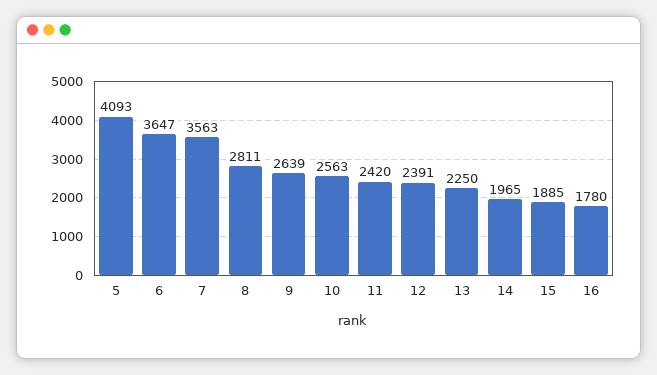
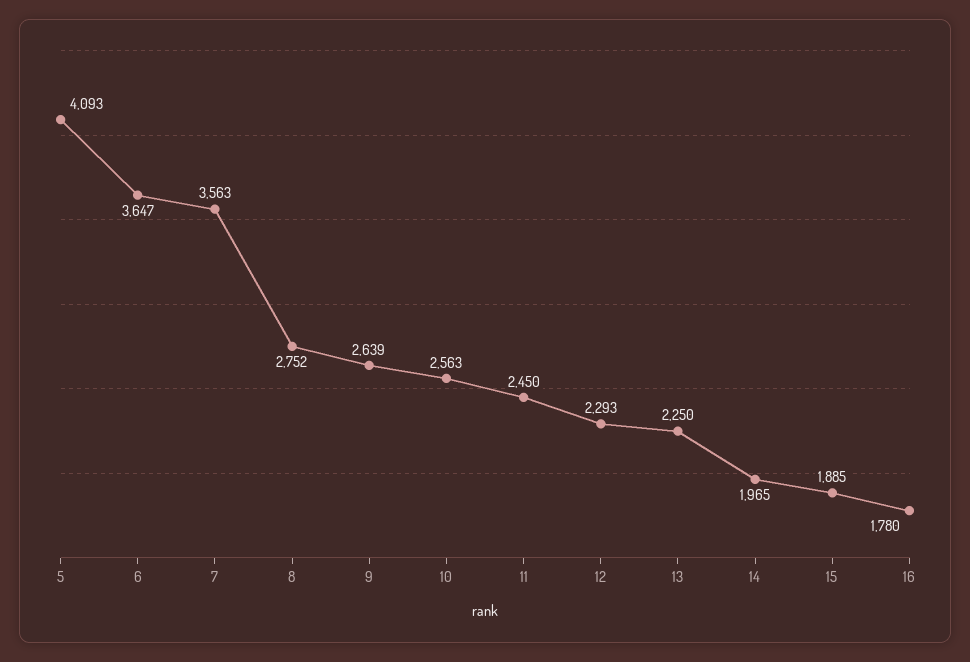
8: 2811 -> 2752
11: 2420 -> 2450
12: 2391 -> 2293

